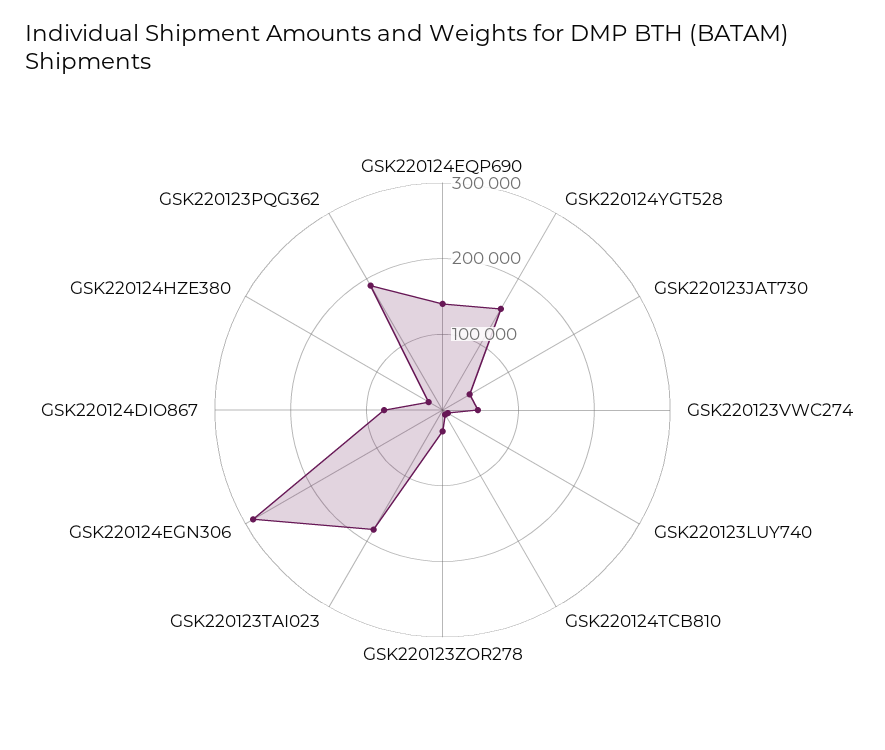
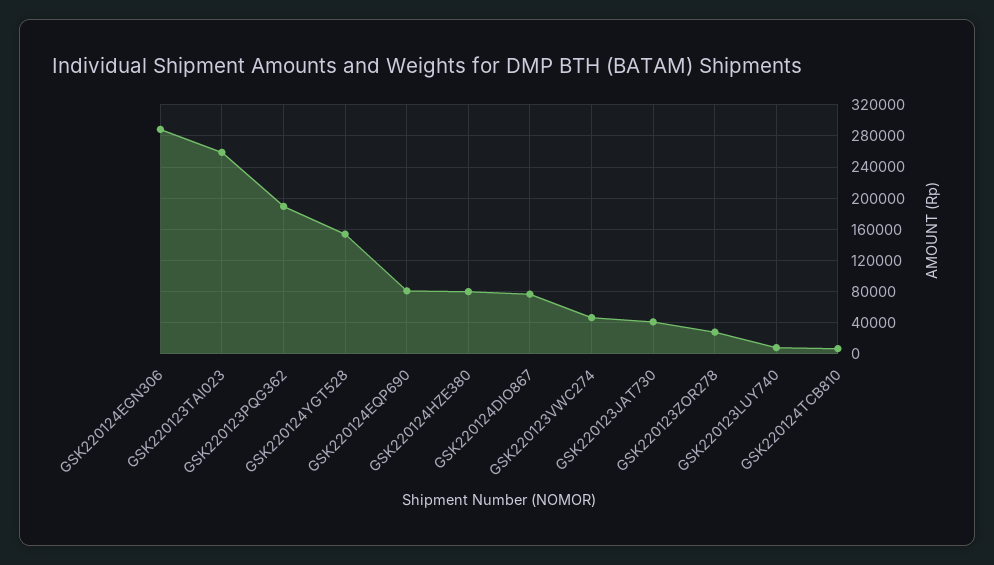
GSK220124EQP690: 140000 -> 80000
GSK220123TAI023: 180000 -> 260000
GSK220124HZE380: 20000 -> 80000

